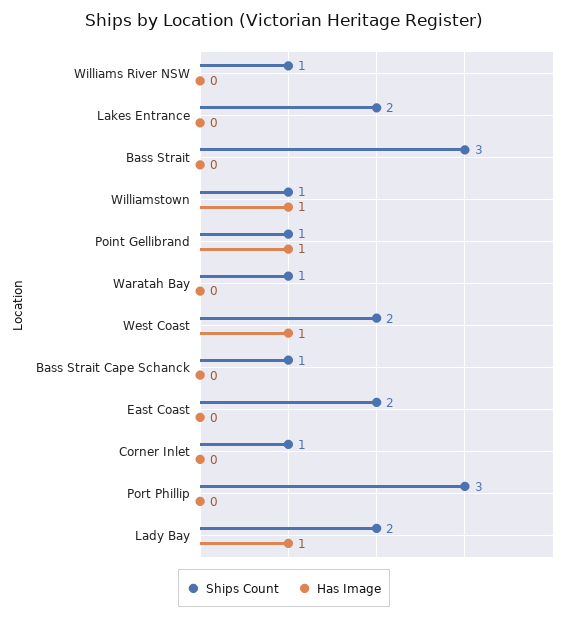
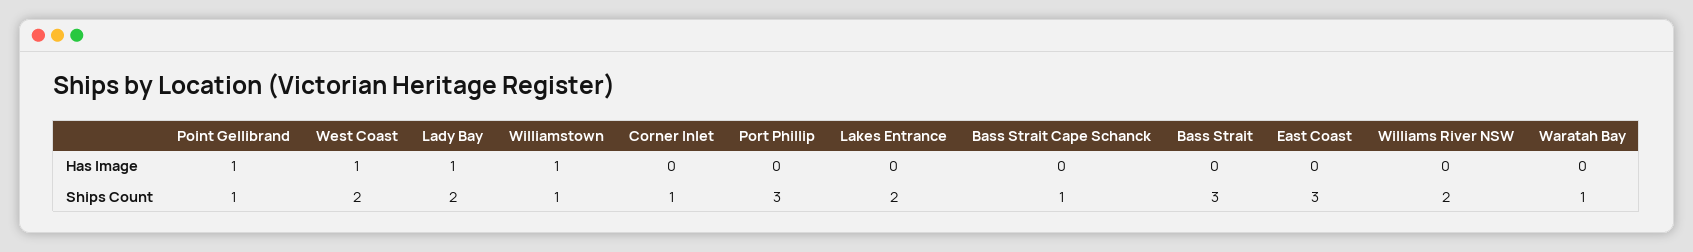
Ships Count, Williams River NSW: 1 -> 2
Ships Count, East Coast: 2 -> 3

